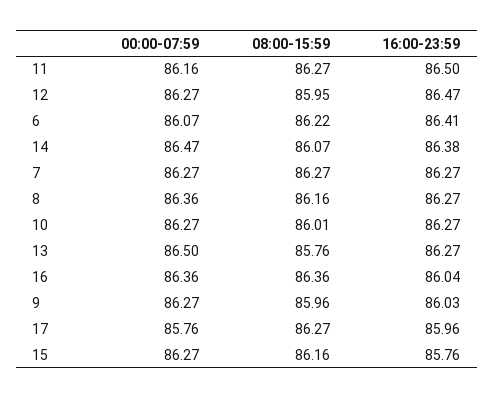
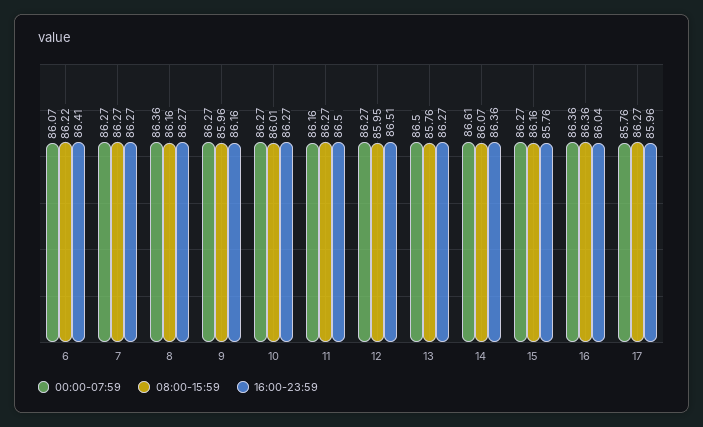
16:00-23:59, 12: 86.47 -> 86.51
00:00-07:59, 14: 86.47 -> 86.61
16:00-23:59, 14: 86.38 -> 86.36
16:00-23:59, 9: 86.03 -> 86.16

